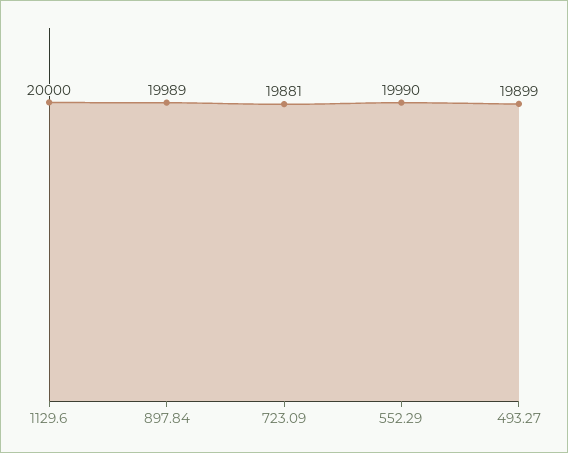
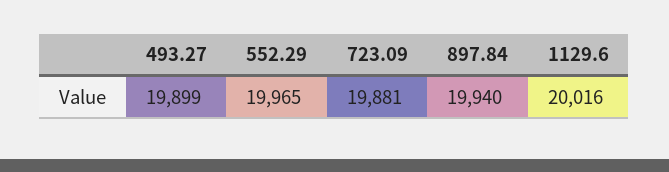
1129.6: 20000 -> 20016
897.84: 19989 -> 19940
552.29: 19990 -> 19965

